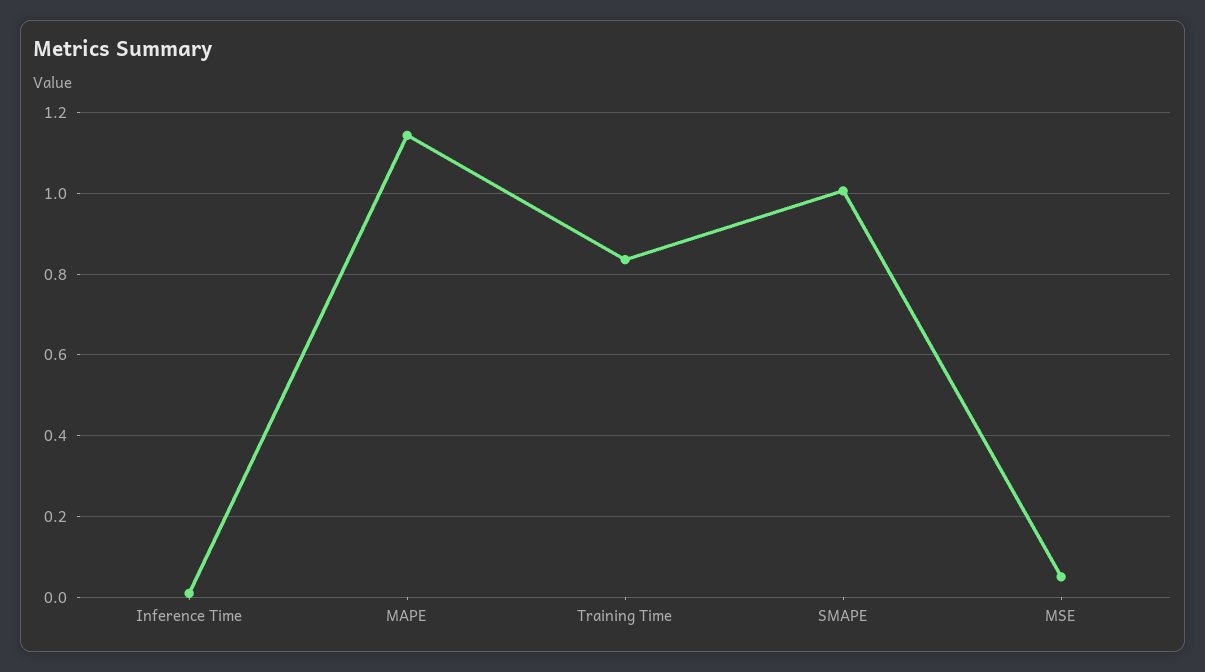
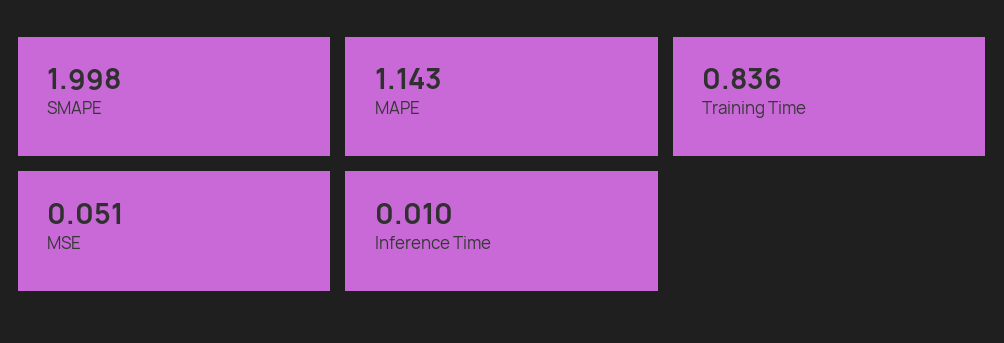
SMAPE: 1 -> 1.998

